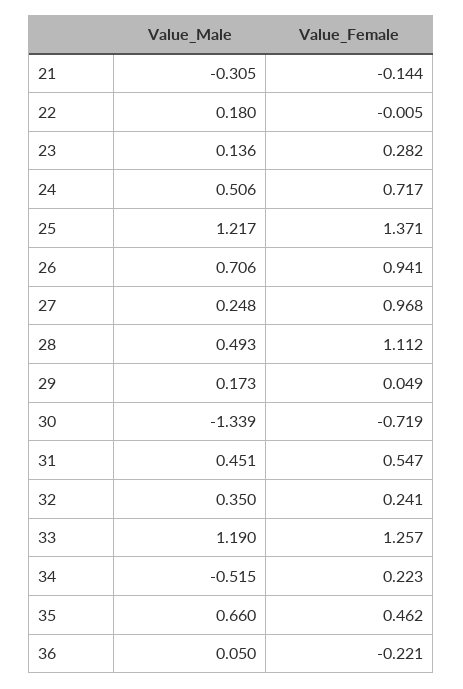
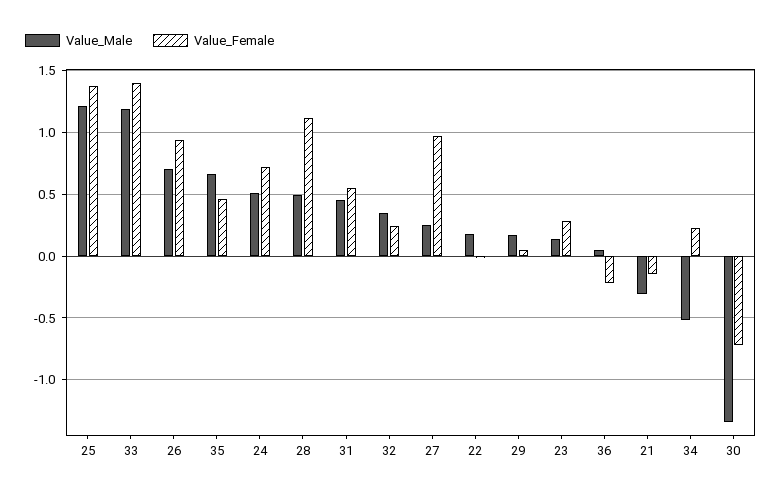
Value_Female, 33: 1.257 -> 1.4

